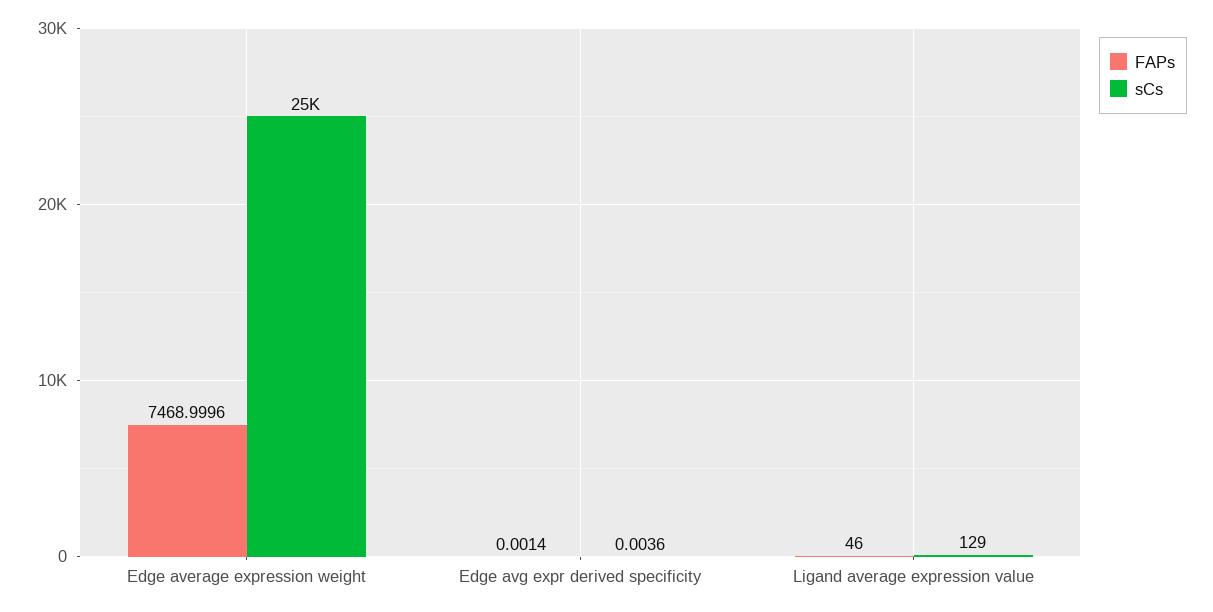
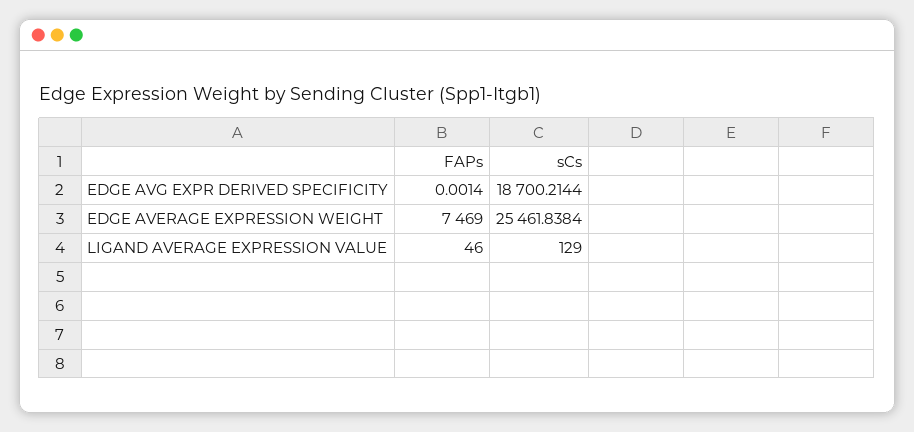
FAPs, Edge average expression weight: 7468.9996 -> 7469
sCs, Edge avg expr derived specificity: 0.0036 -> 18700.2144

